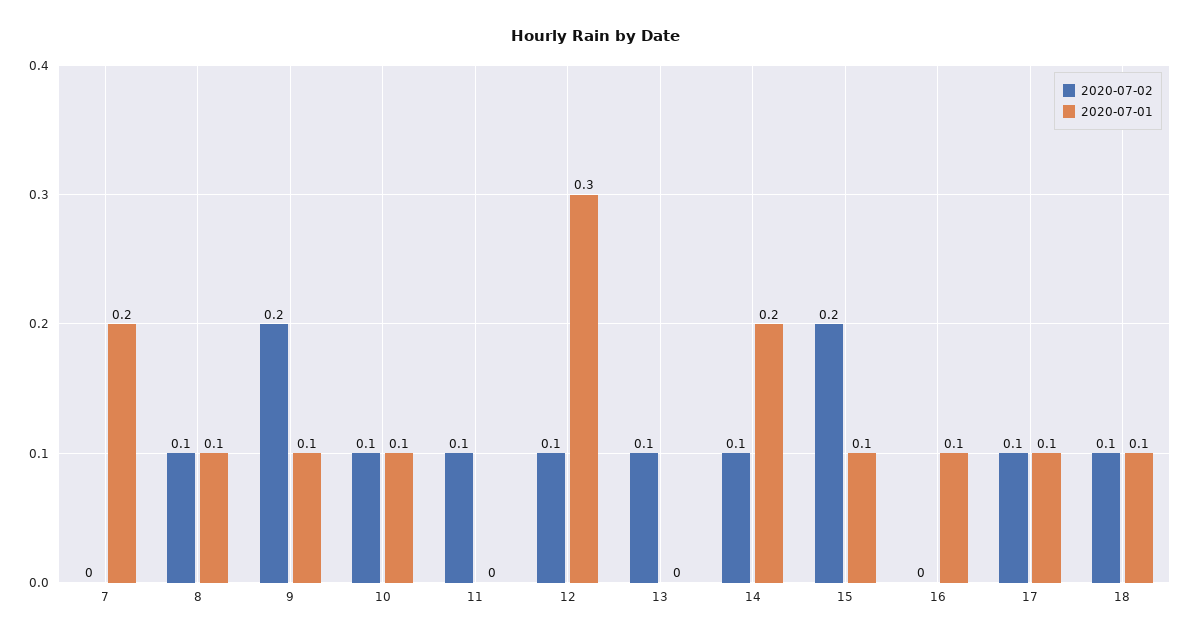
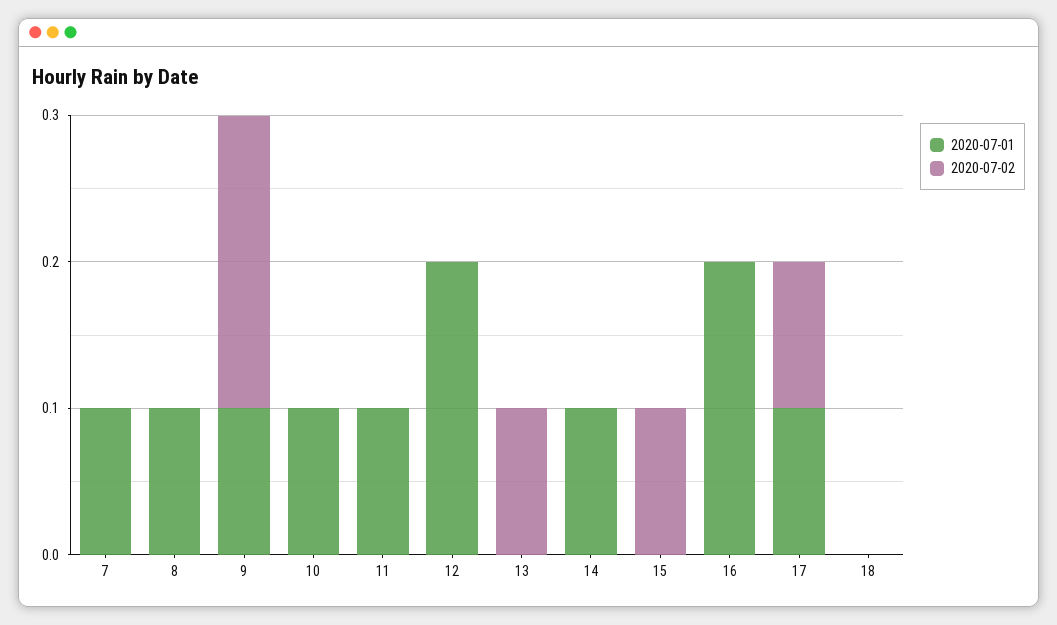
2020-07-01, 7: 0.2 -> 0.1
2020-07-02, 8: 0.1 -> 0
2020-07-02, 10: 0.1 -> 0
2020-07-02, 11: 0.1 -> 0
2020-07-01, 11: 0 -> 0.1
2020-07-02, 12: 0.1 -> 0
2020-07-01, 12: 0.3 -> 0.2
2020-07-02, 14: 0.1 -> 0
2020-07-01, 14: 0.2 -> 0.1
2020-07-02, 15: 0.2 -> 0.1
2020-07-01, 15: 0.1 -> 0
2020-07-01, 16: 0.1 -> 0.2
2020-07-02, 18: 0.1 -> 0
2020-07-01, 18: 0.1 -> 0

